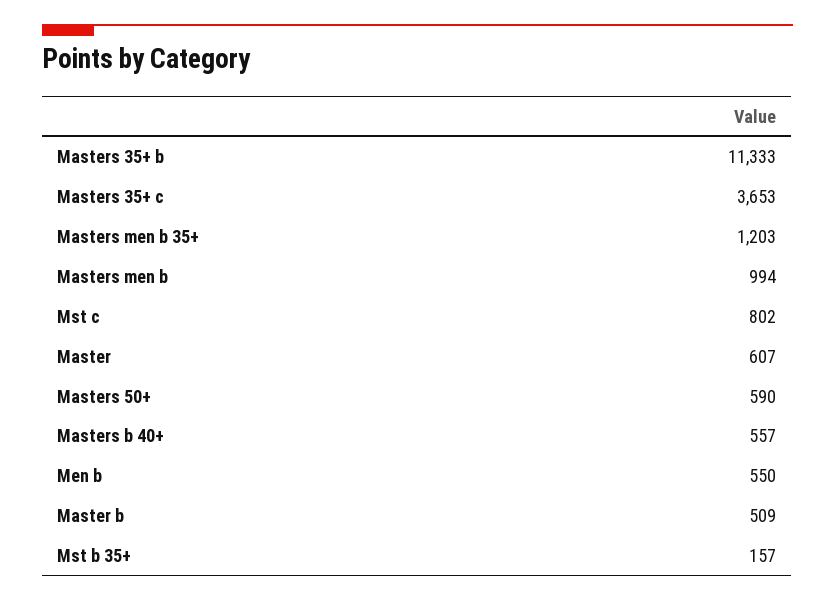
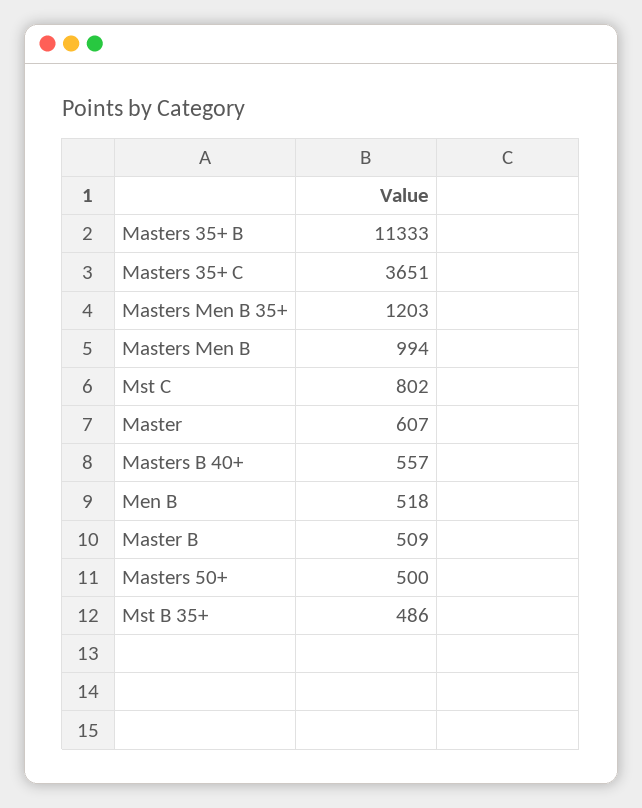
Masters 35+ c: 3653 -> 3651
Masters 50+: 590 -> 500
Men b: 550 -> 518
Mst b 35+: 157 -> 486

